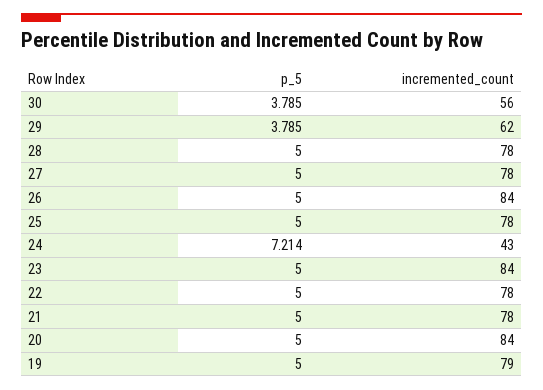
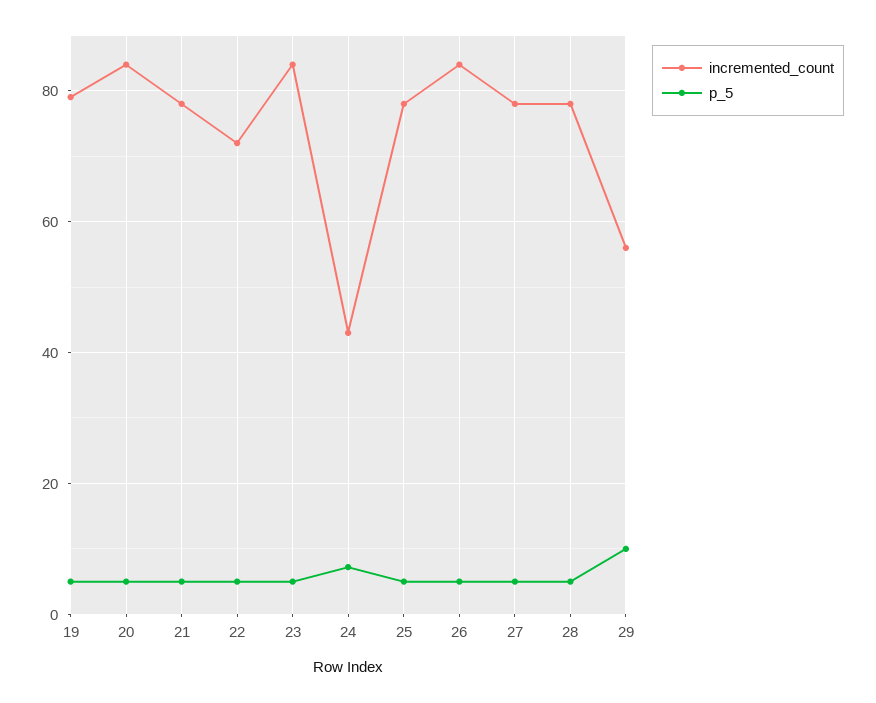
p_5, 30: 3.785 -> none
incremented_count, 30: 56 -> none
p_5, 29: 3.785 -> 10
incremented_count, 29: 62 -> 56
incremented_count, 22: 78 -> 72

